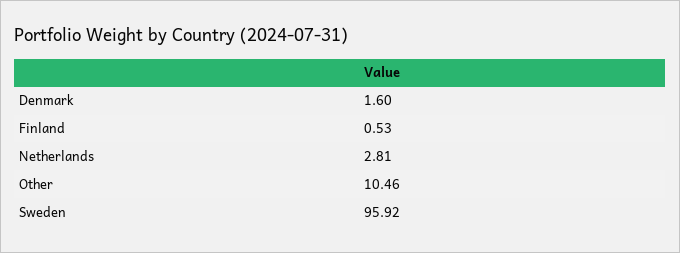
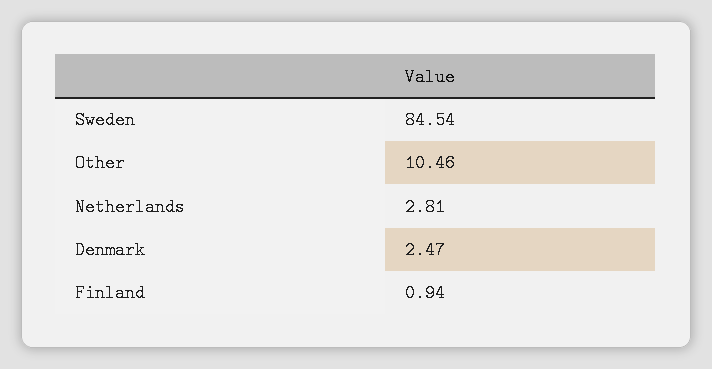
Denmark: 1.6 -> 2.47
Finland: 0.53 -> 0.94
Sweden: 95.92 -> 84.54

